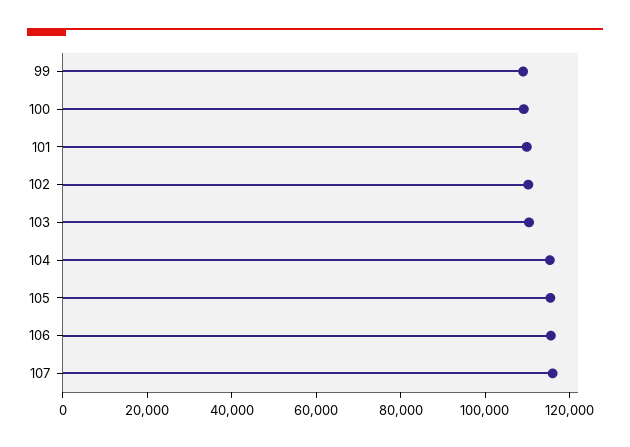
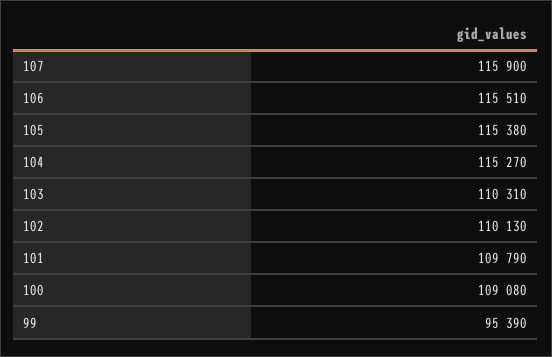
99: 110000 -> 95390

